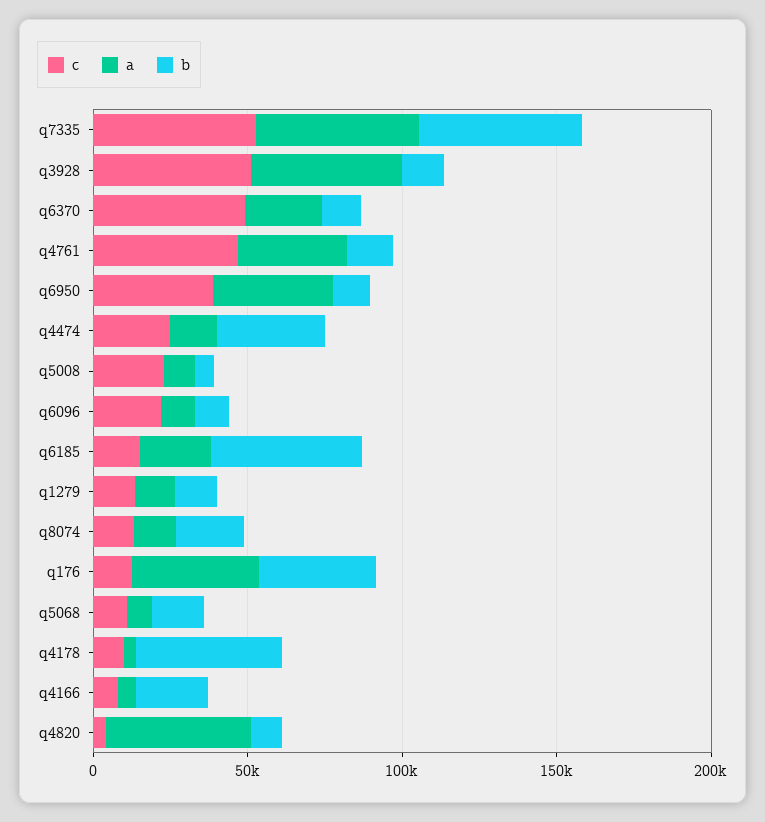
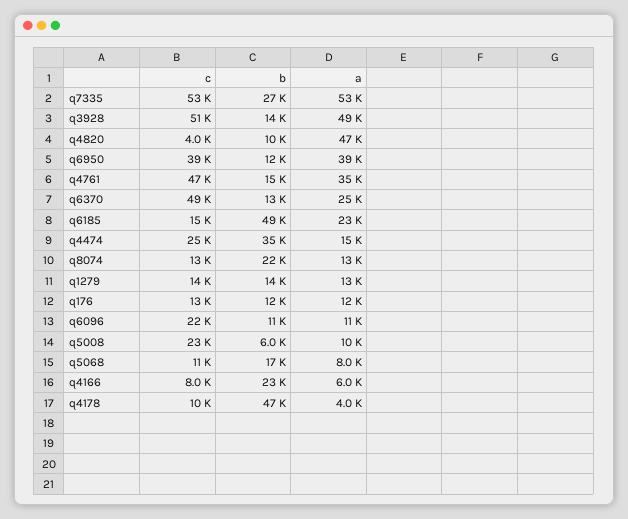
b, q7335: 50000 -> 27000
a, q176: 40000 -> 12000
b, q176: 40000 -> 12000

